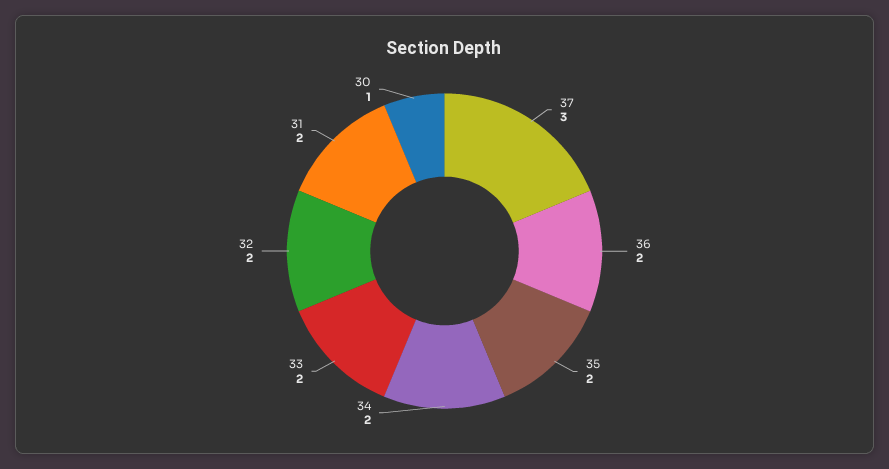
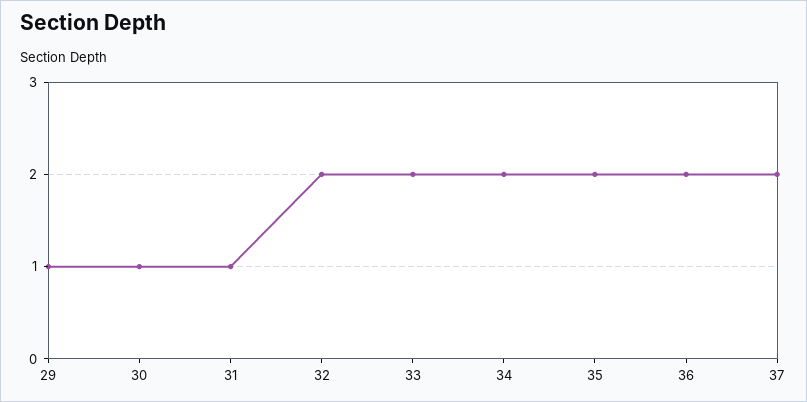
37: 3 -> 2
31: 2 -> 1
29: none -> 1

